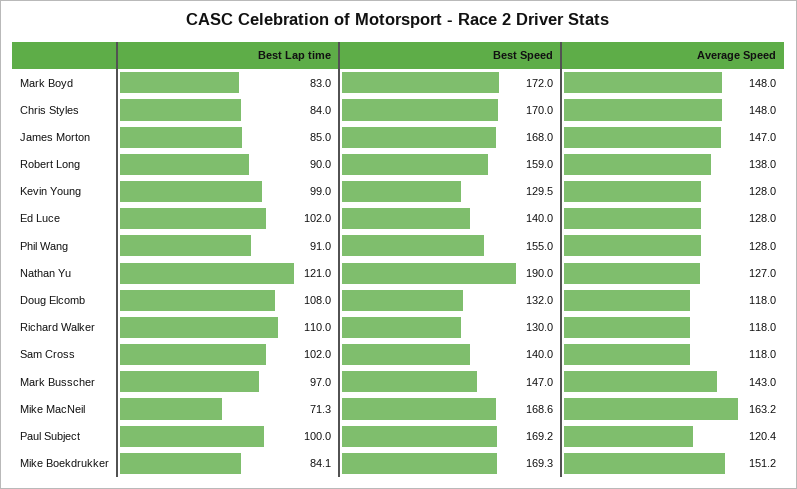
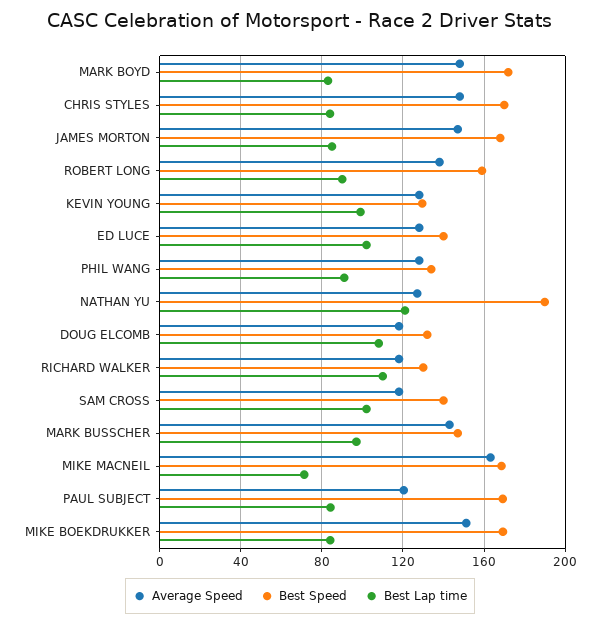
Best Speed, Phil Wang: 155 -> 135
Best Lap time, Paul Subject: 100 -> 85

